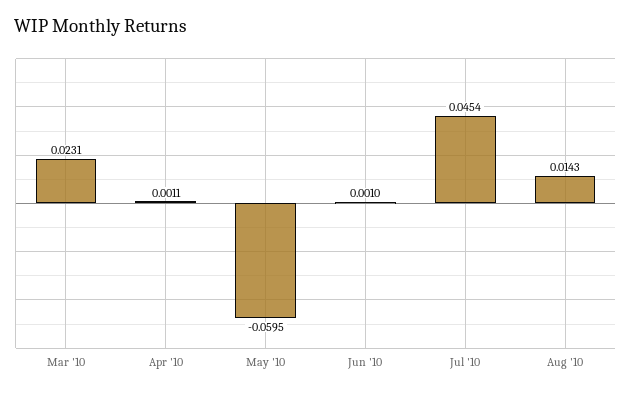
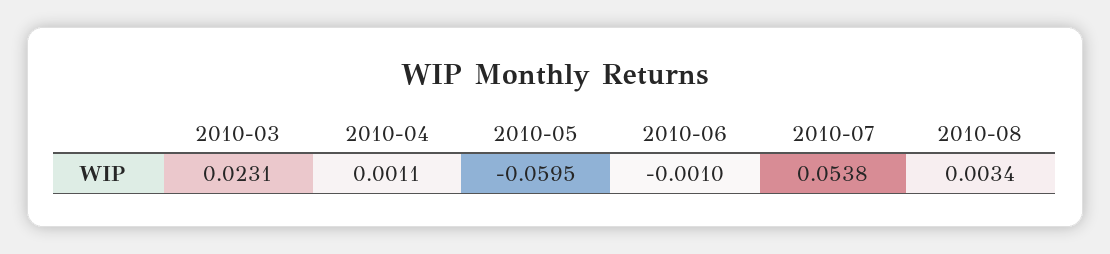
Jun '10: 0.001 -> -0.001
Jul '10: 0.0454 -> 0.0538
Aug '10: 0.0143 -> 0.0034

